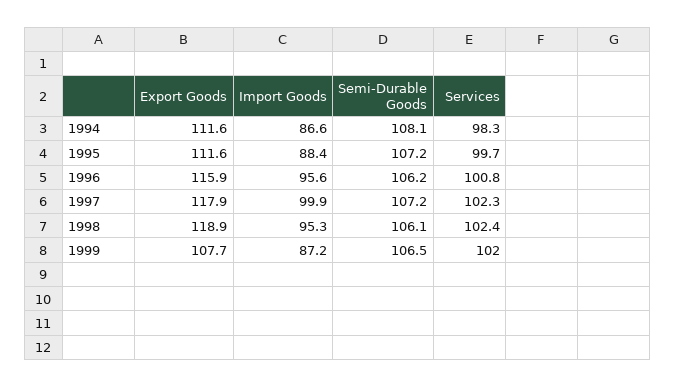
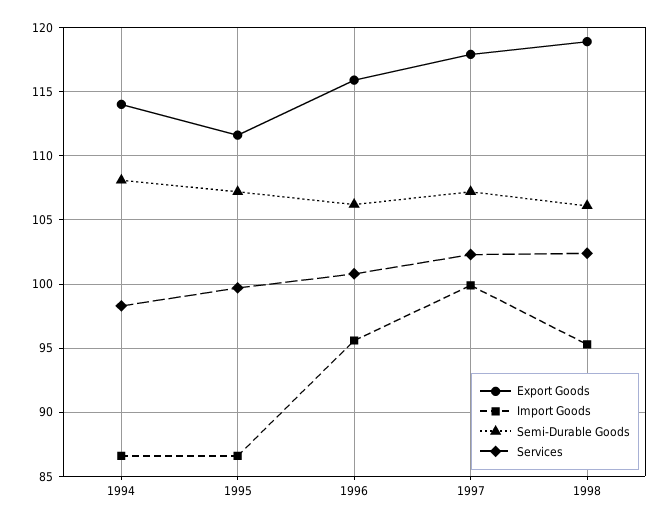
Export Goods, 1994: 111.6 -> 114
Import Goods, 1995: 88.4 -> 86.5
Export Goods, 1999: 107.7 -> none
Import Goods, 1999: 87.2 -> none
Semi-Durable Goods, 1999: 106.5 -> none
Services, 1999: 102 -> none

